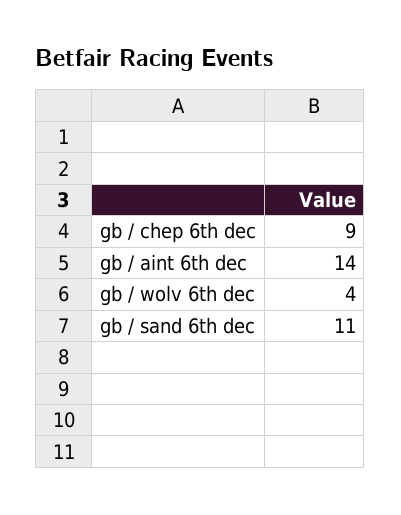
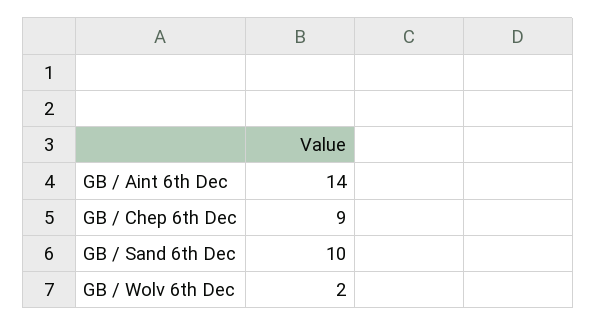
gb / wolv 6th dec: 4 -> 2
gb / sand 6th dec: 11 -> 10

